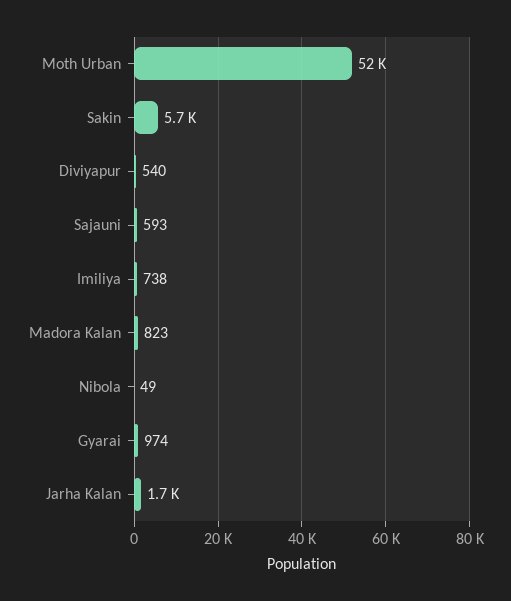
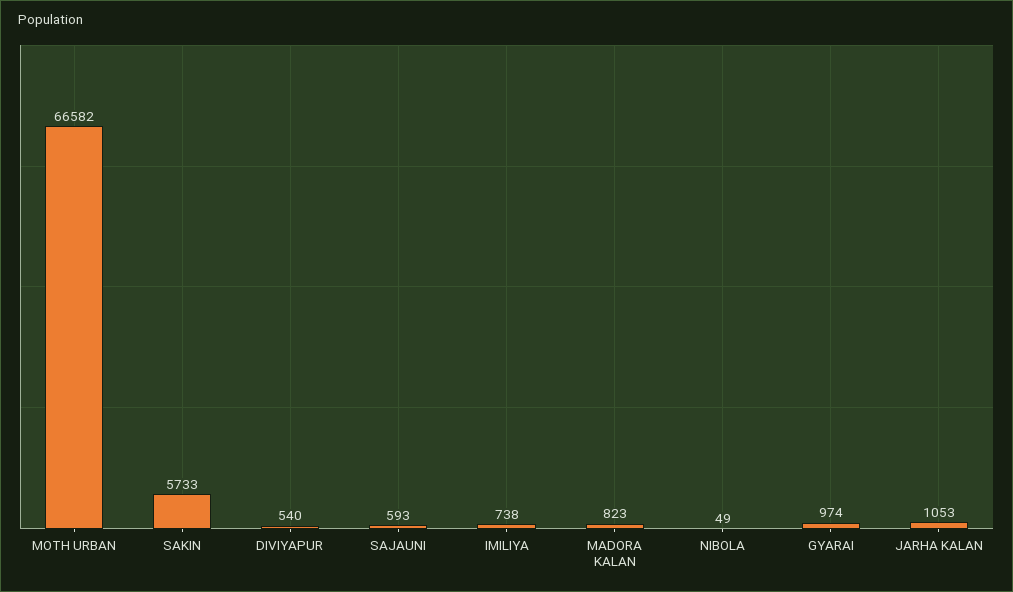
Moth Urban: 52000 -> 66582
Jarha Kalan: 1700 -> 1053

